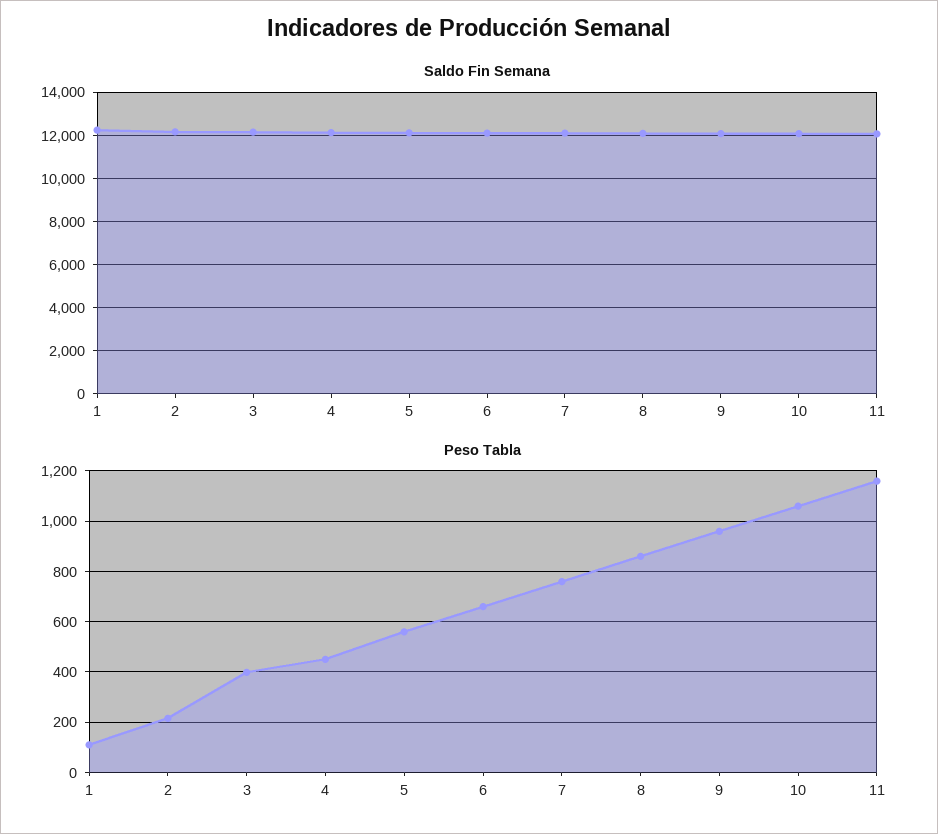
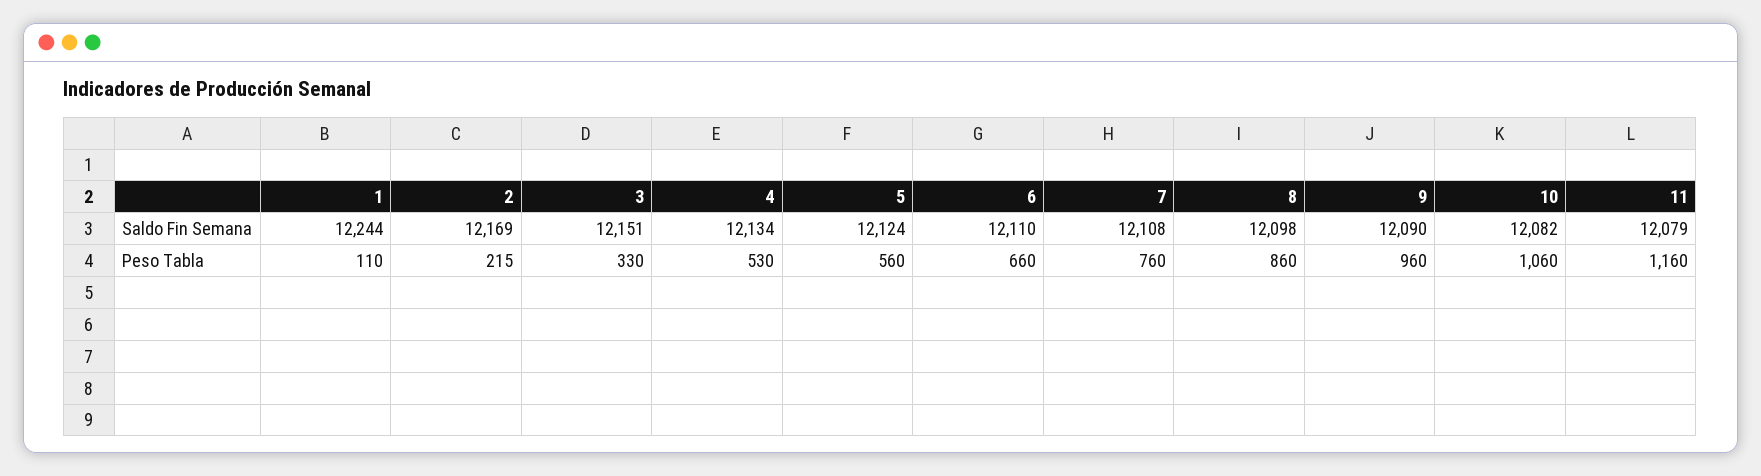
Peso Tabla, 3: 400 -> 330
Peso Tabla, 4: 450 -> 530

